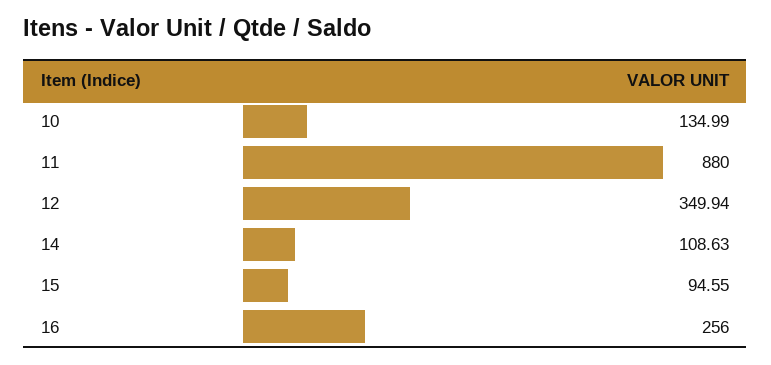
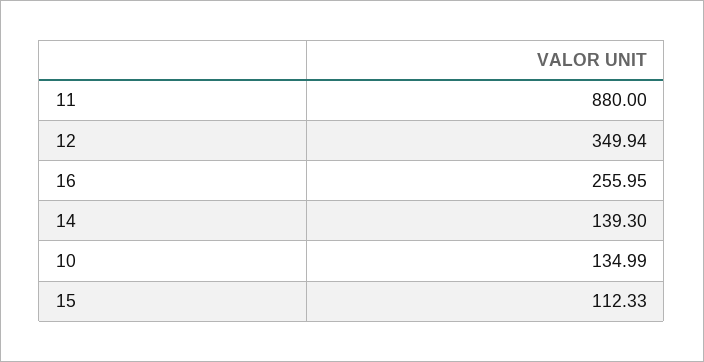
14: 108.63 -> 139.3
15: 94.55 -> 112.33
16: 256 -> 255.95

